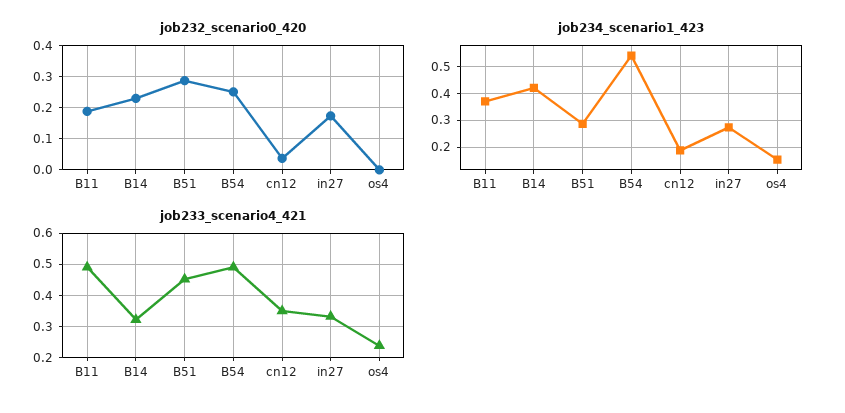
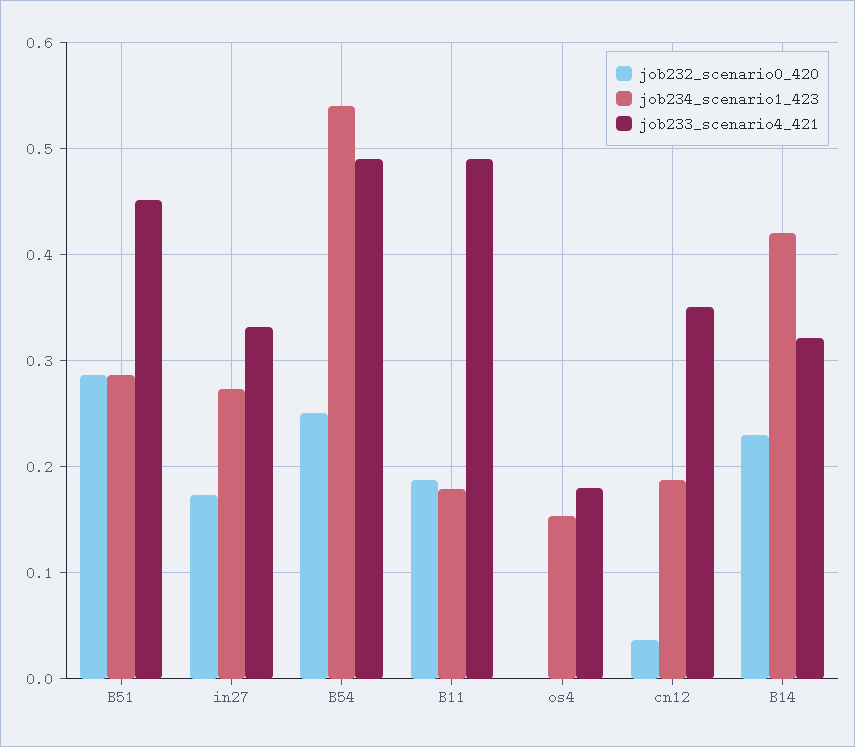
job234_scenario1_423, B11: 0.375 -> 0.18
job233_scenario4_421, os4: 0.24 -> 0.18

